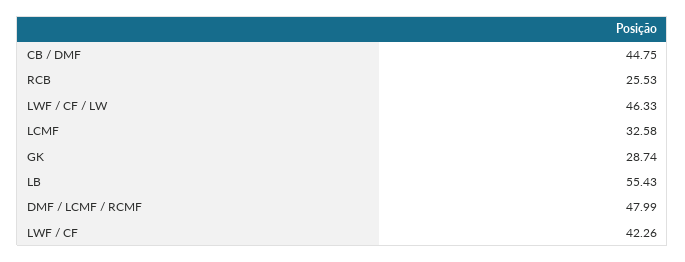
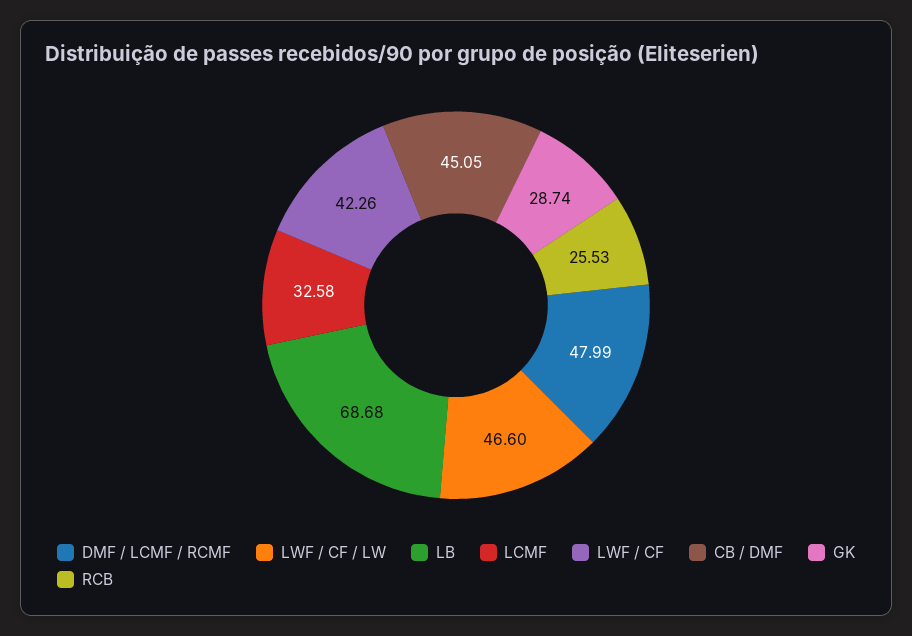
CB / DMF: 44.75 -> 45.05
LWF / CF / LW: 46.33 -> 46.6
LB: 55.43 -> 68.68

